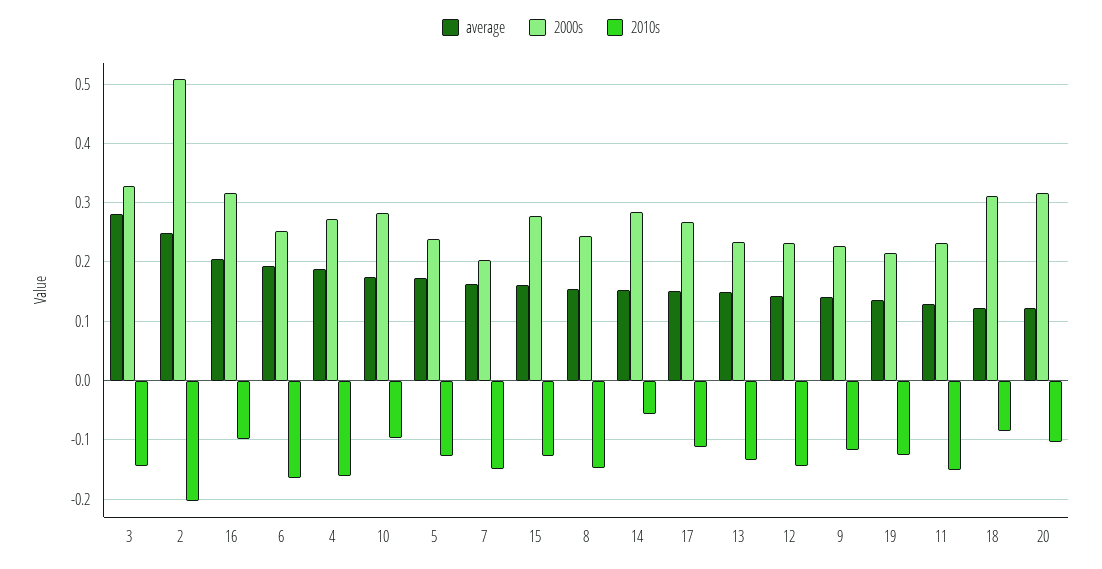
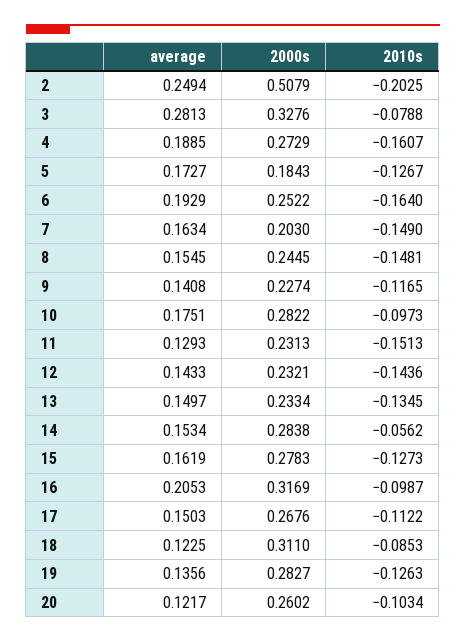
2010s, 3: -0.14 -> -0.0788
2000s, 5: 0.24 -> 0.1843
2000s, 19: 0.22 -> 0.2827
2000s, 20: 0.32 -> 0.2602

